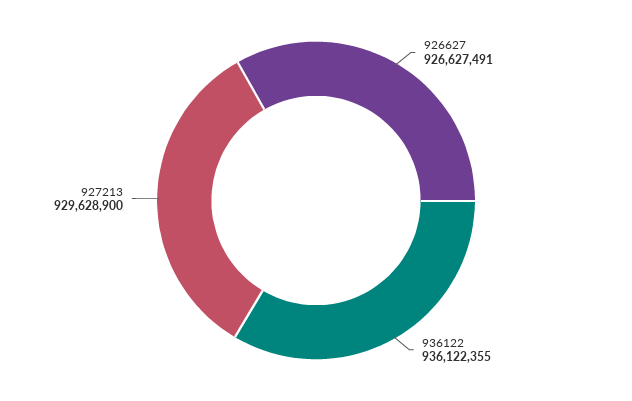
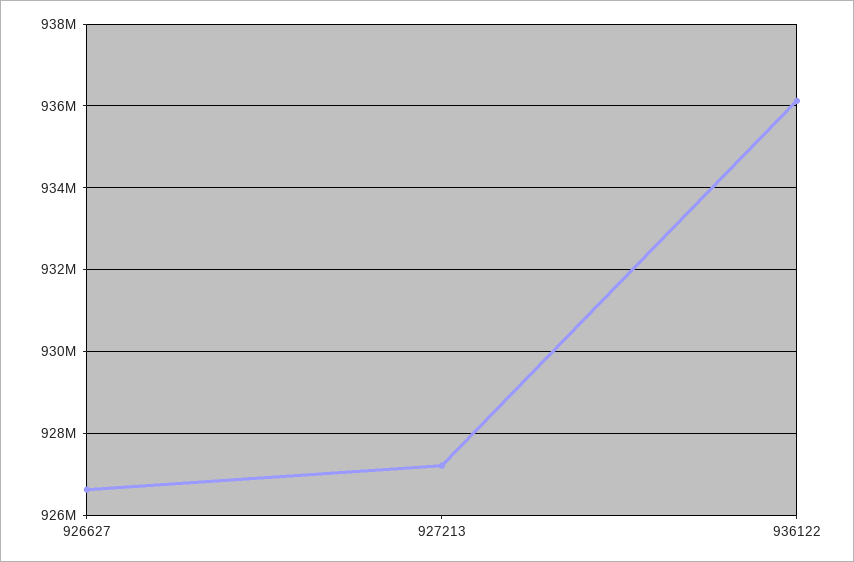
927213: 929628900 -> 927200000

